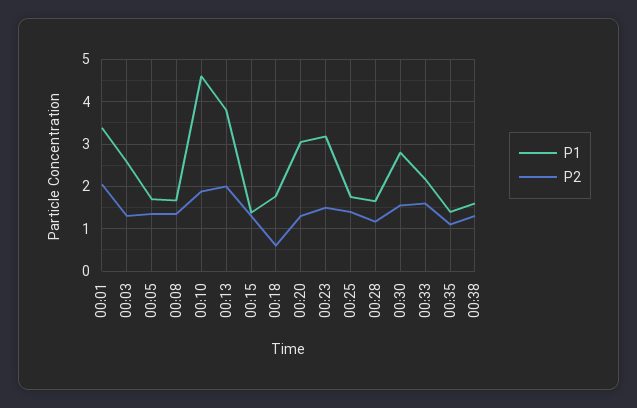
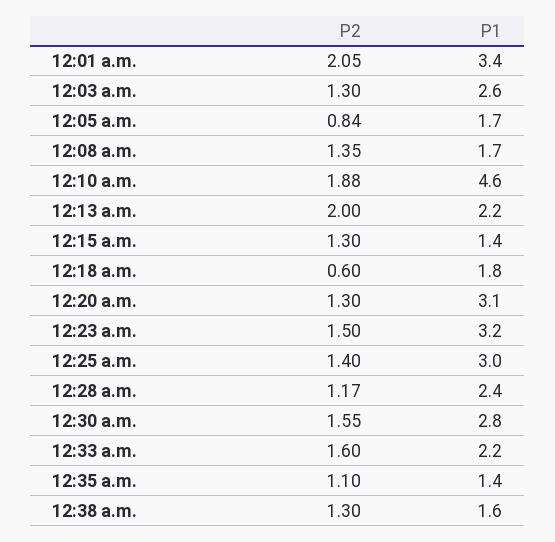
P2, 00:05: 1.4 -> 0.84
P1, 00:13: 3.8 -> 2.2
P1, 00:25: 1.8 -> 3
P1, 00:28: 1.6 -> 2.4

